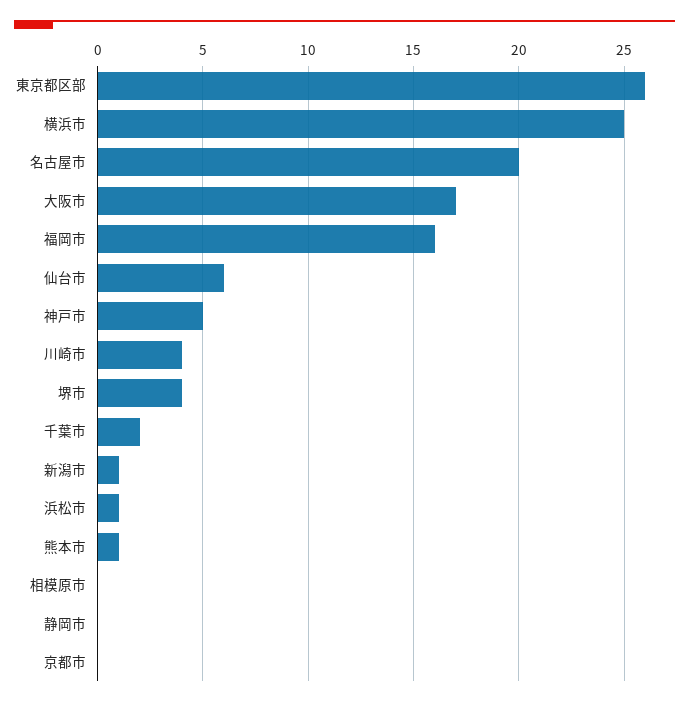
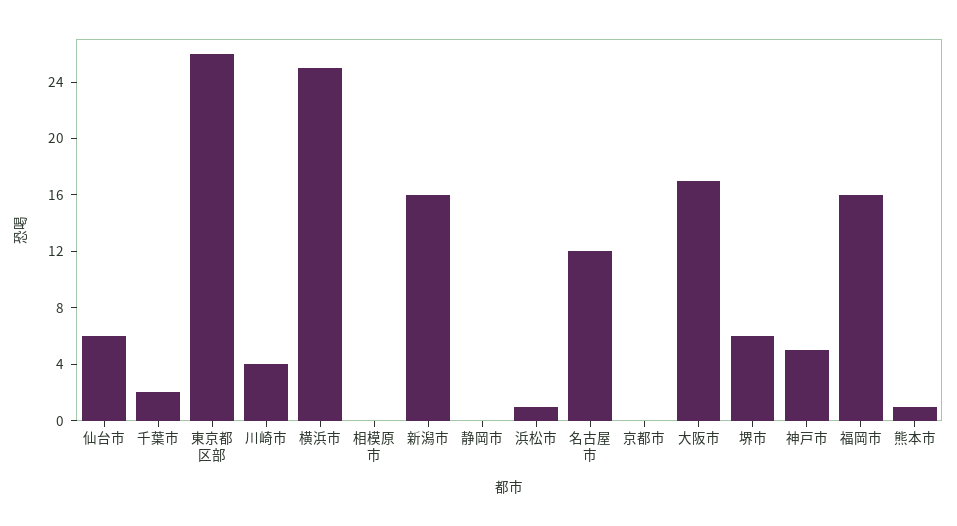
名古屋市: 20 -> 12
堺市: 4 -> 6
新潟市: 1 -> 16

